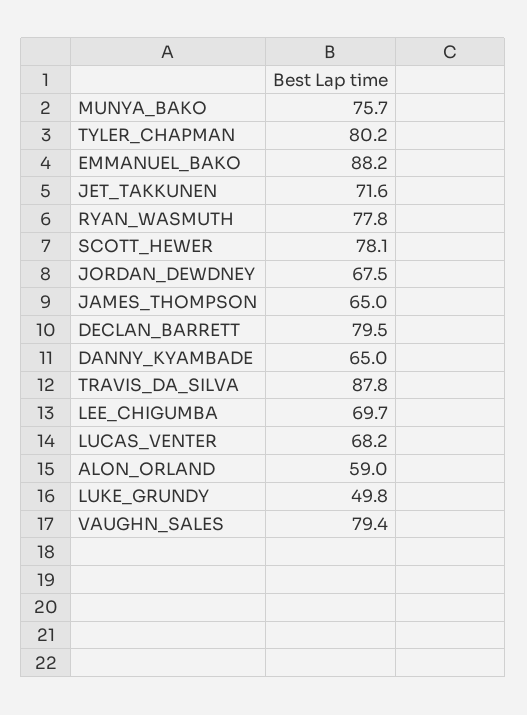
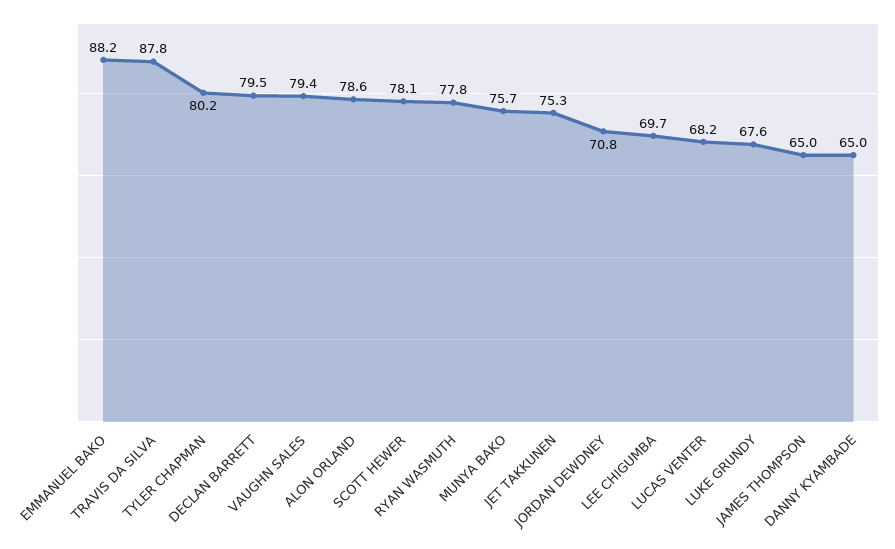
JET_TAKKUNEN: 71.6 -> 75.3
JORDAN_DEWDNEY: 67.5 -> 70.8
ALON_ORLAND: 59 -> 78.6
LUKE_GRUNDY: 49.8 -> 67.6

